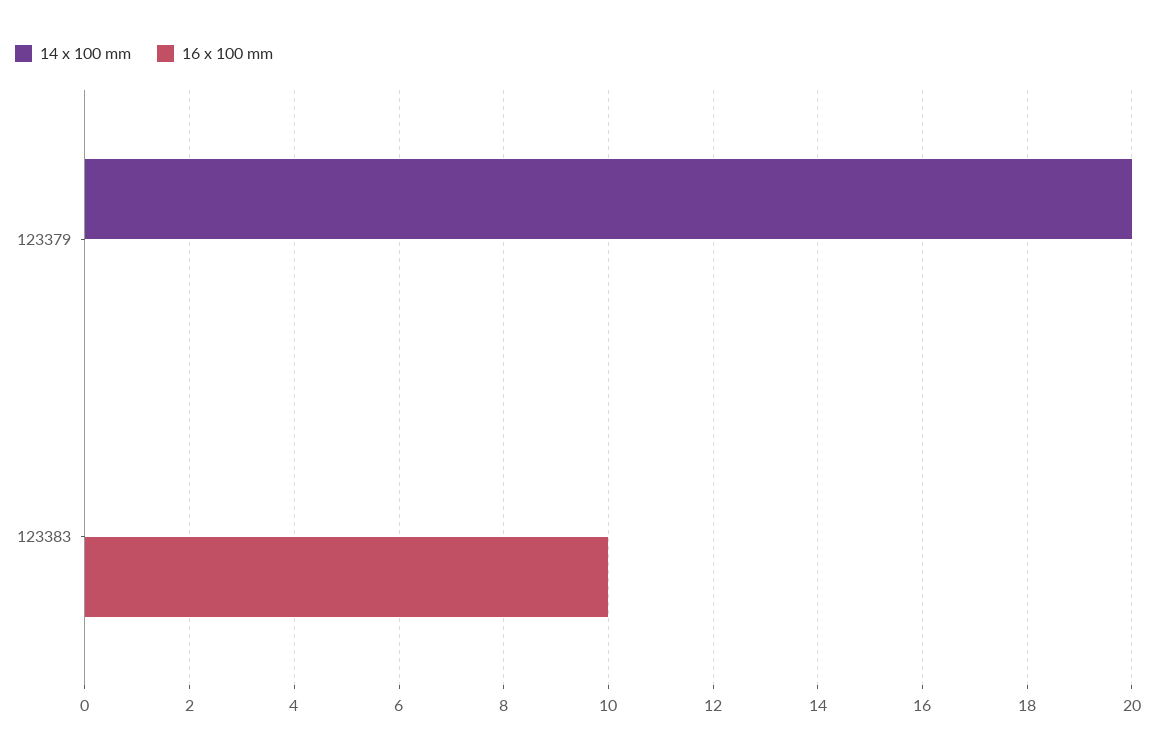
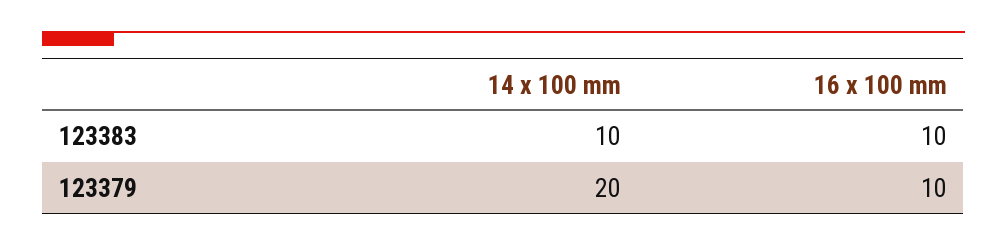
16 x 100 mm, 123379: 0 -> 10
14 x 100 mm, 123383: 0 -> 10

